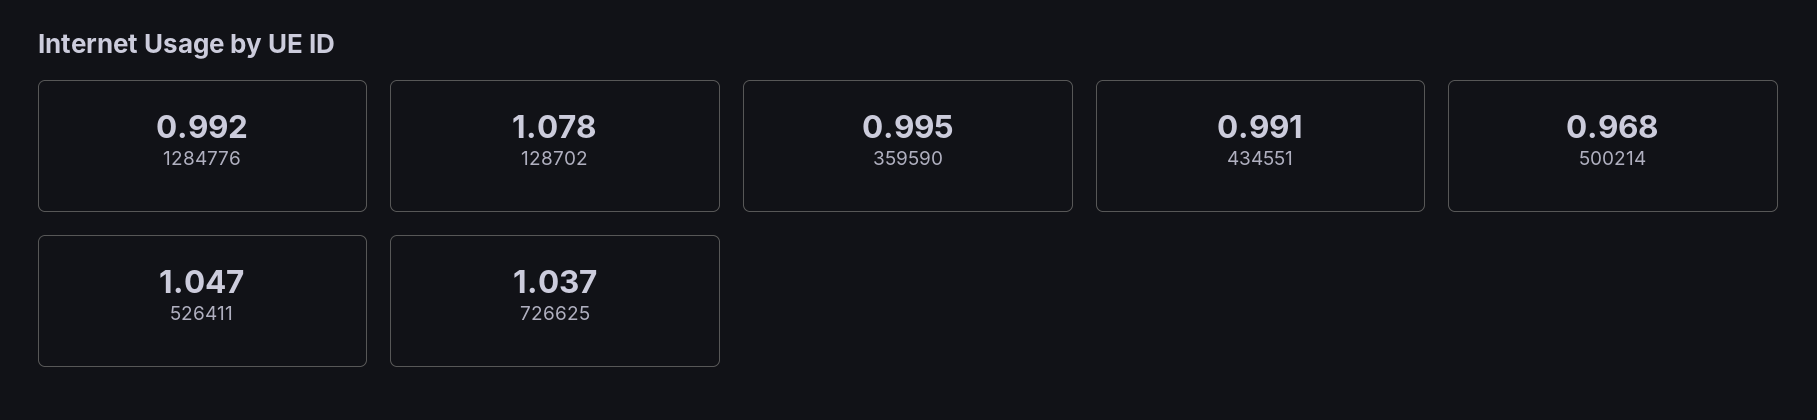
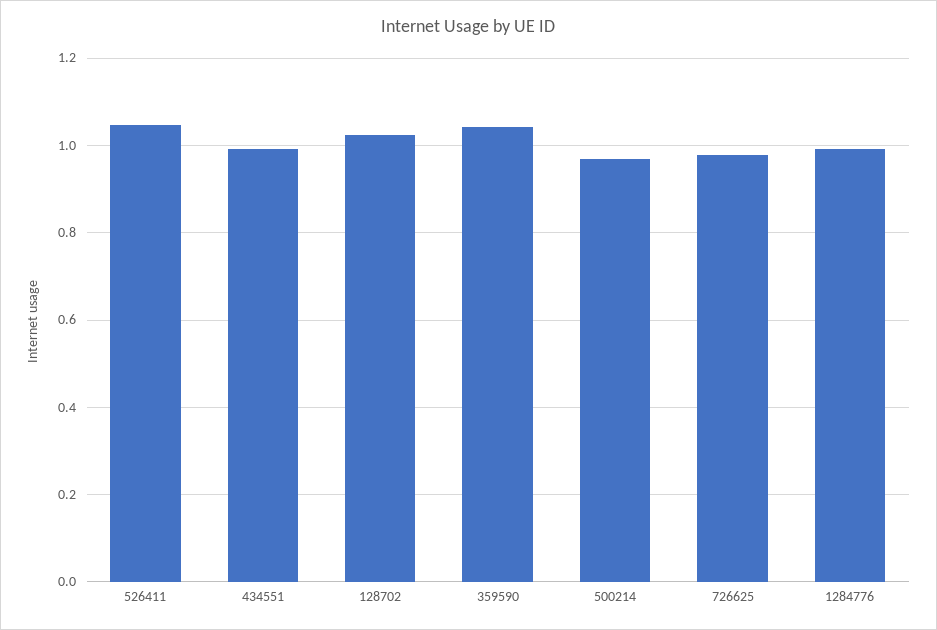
128702: 1.078 -> 1.02
359590: 0.995 -> 1.04
726625: 1.037 -> 0.98

